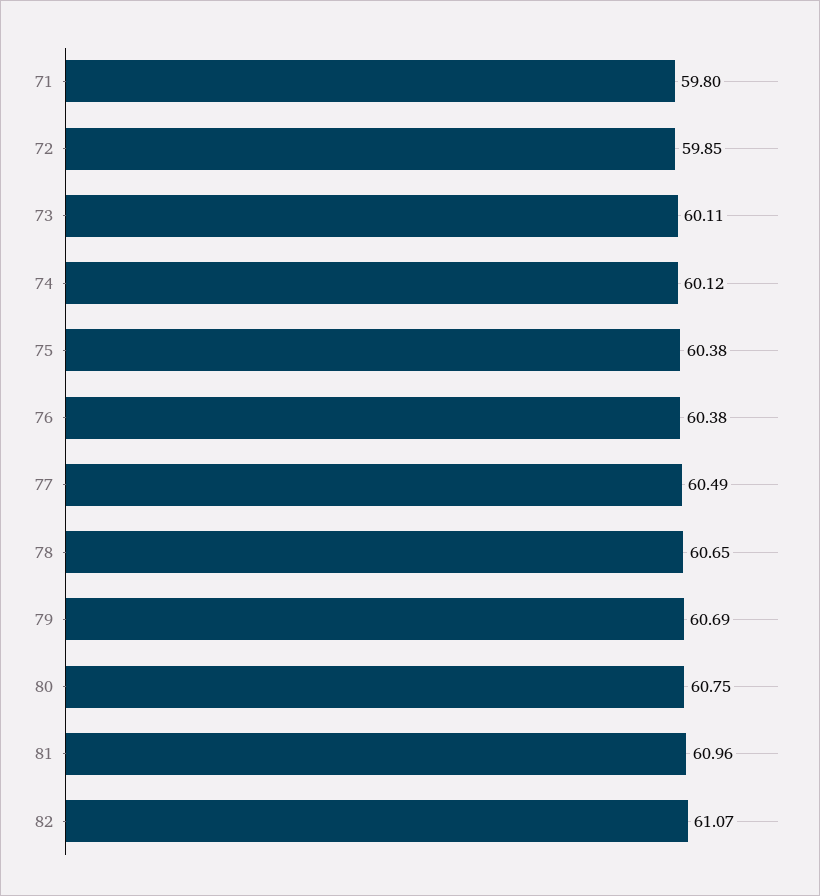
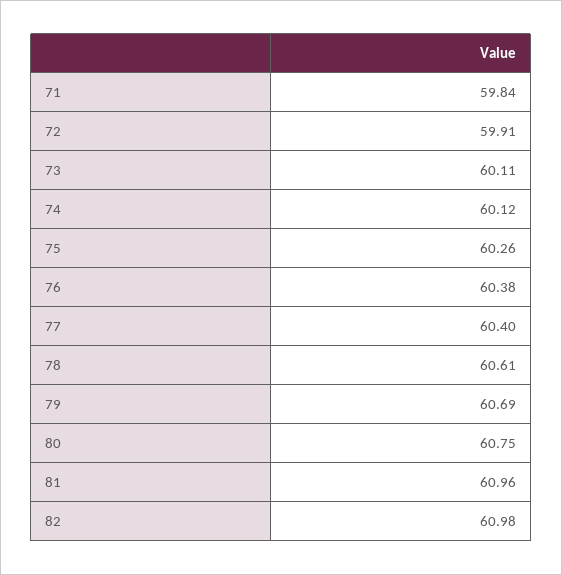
71: 59.8 -> 59.84
72: 59.85 -> 59.91
75: 60.38 -> 60.26
77: 60.49 -> 60.4
78: 60.65 -> 60.61
82: 61.07 -> 60.98

